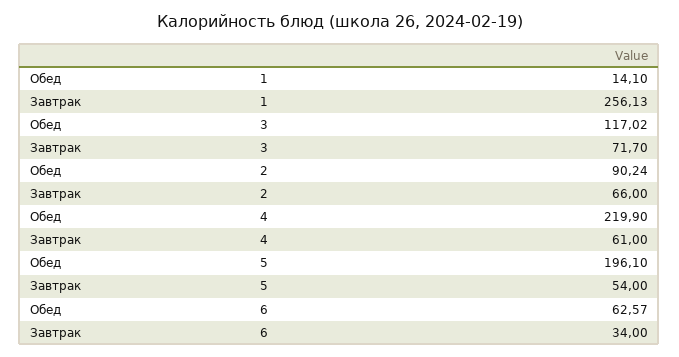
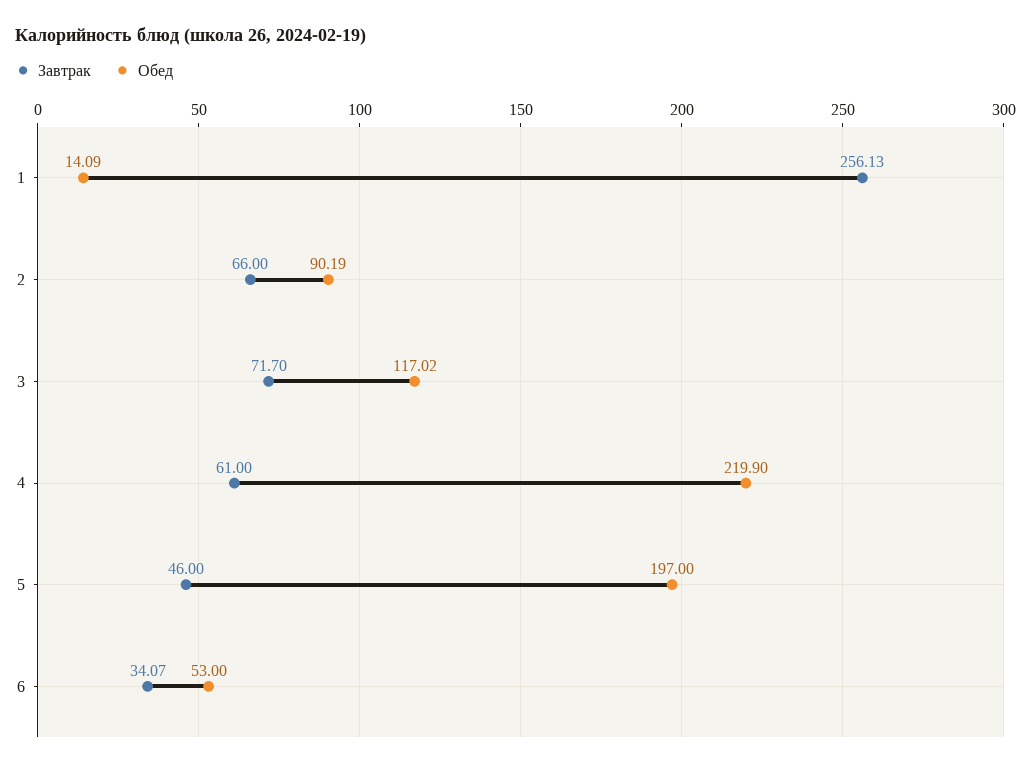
Обед, 1: 14.1 -> 14.09
Обед, 2: 90.24 -> 90.19
Обед, 5: 196.1 -> 197
Завтрак, 5: 54 -> 46
Обед, 6: 62.57 -> 53
Завтрак, 6: 34 -> 34.07

